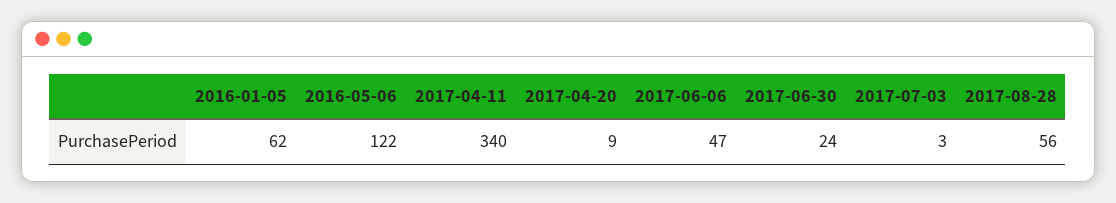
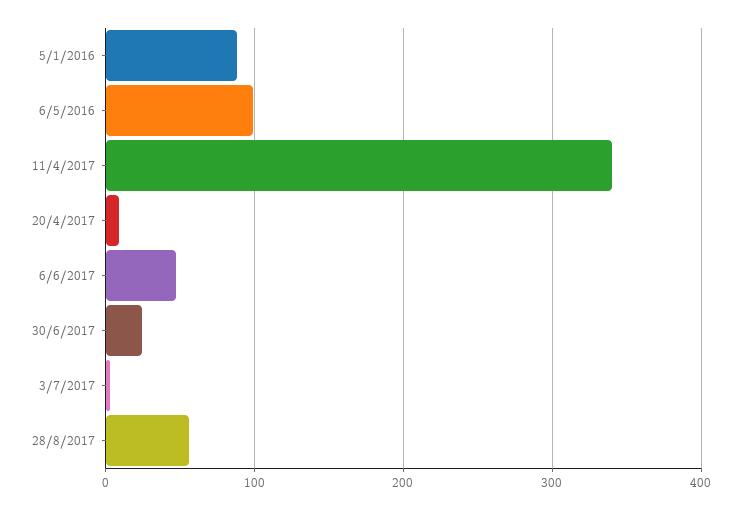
2016-01-05: 62 -> 90
2016-05-06: 122 -> 100

